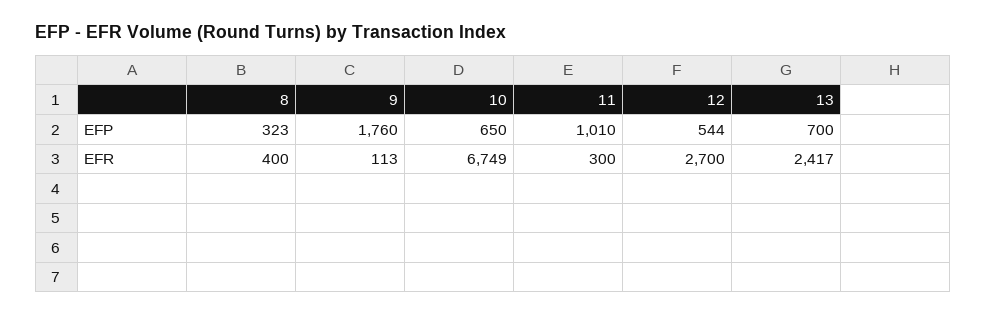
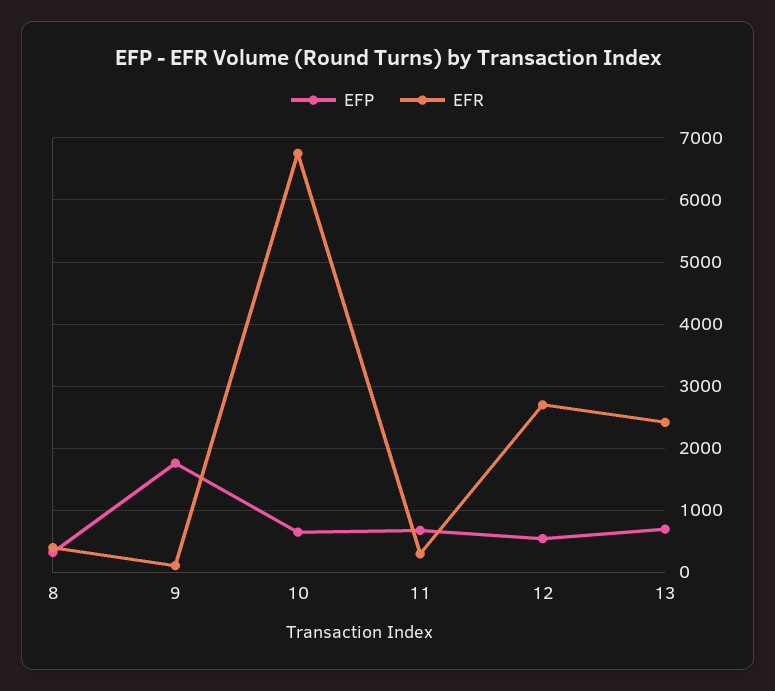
EFP, 11: 1010 -> 700

